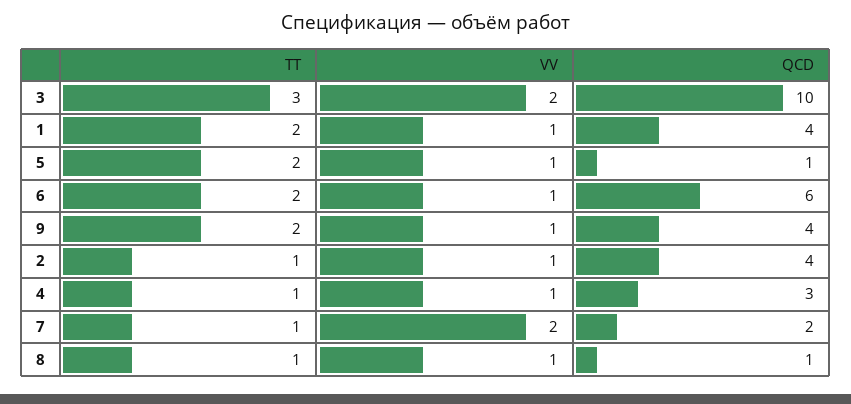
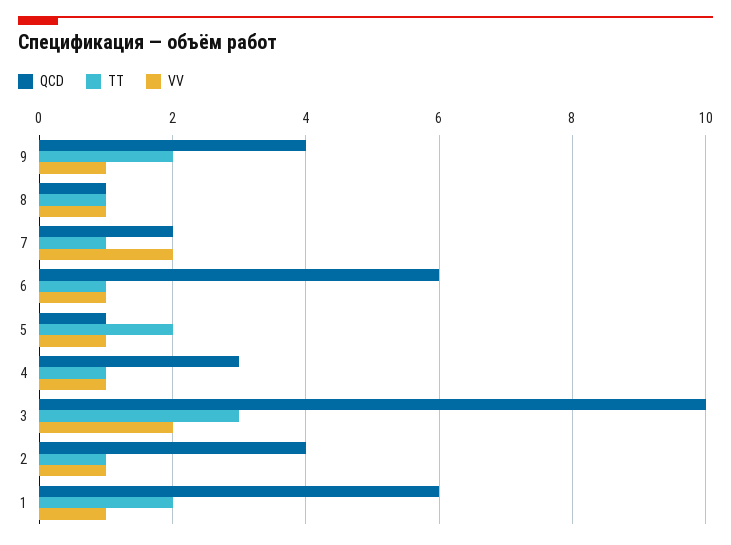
QCD, 1: 4 -> 6
TT, 6: 2 -> 1

